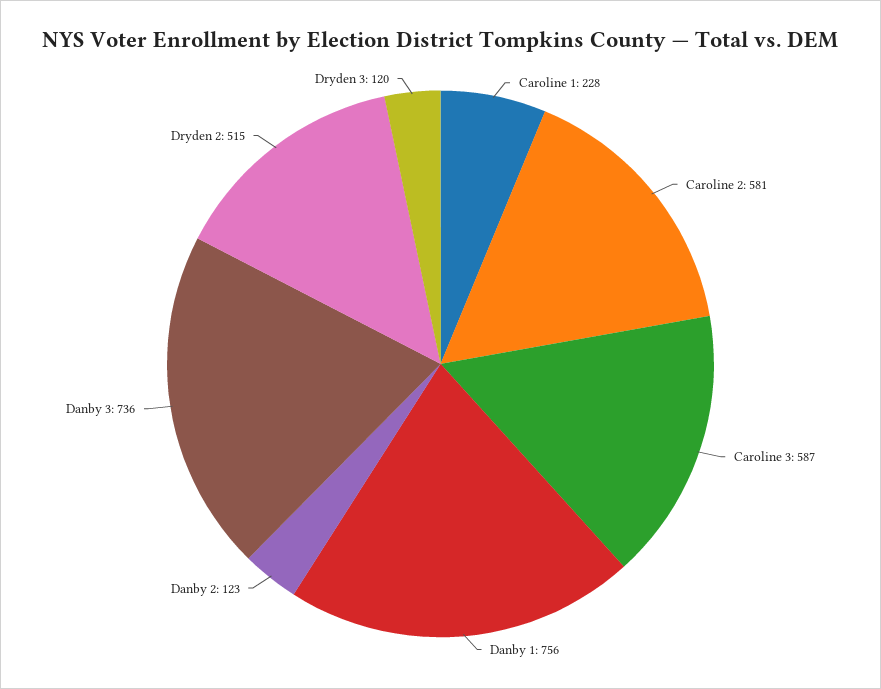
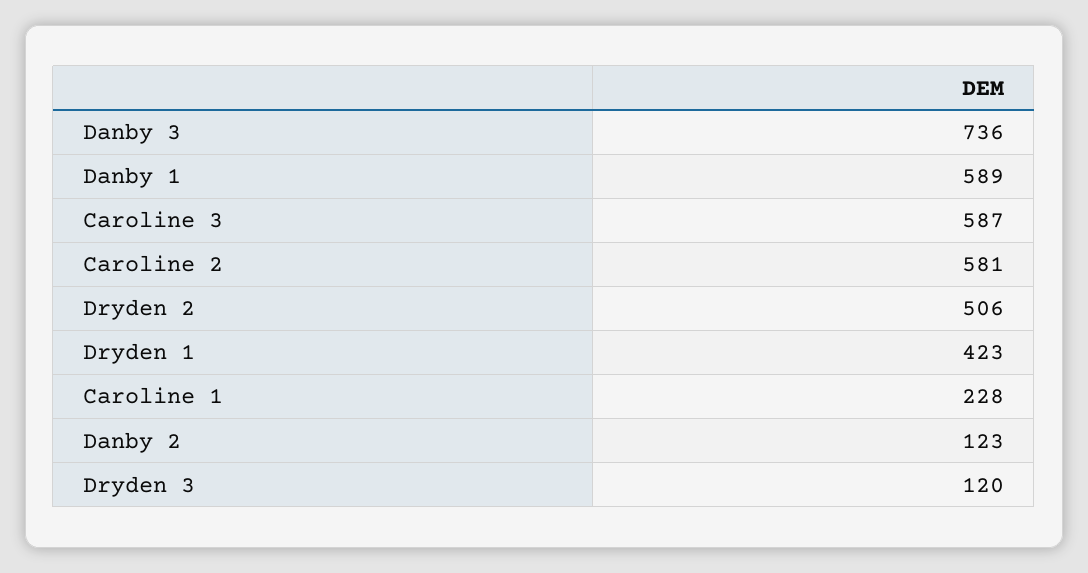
Danby 1: 756 -> 589
Dryden 2: 515 -> 506
Dryden 1: none -> 423

